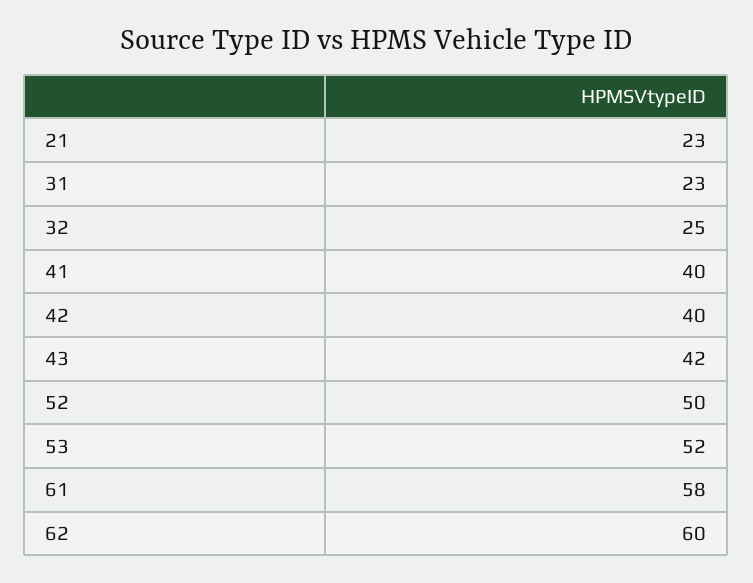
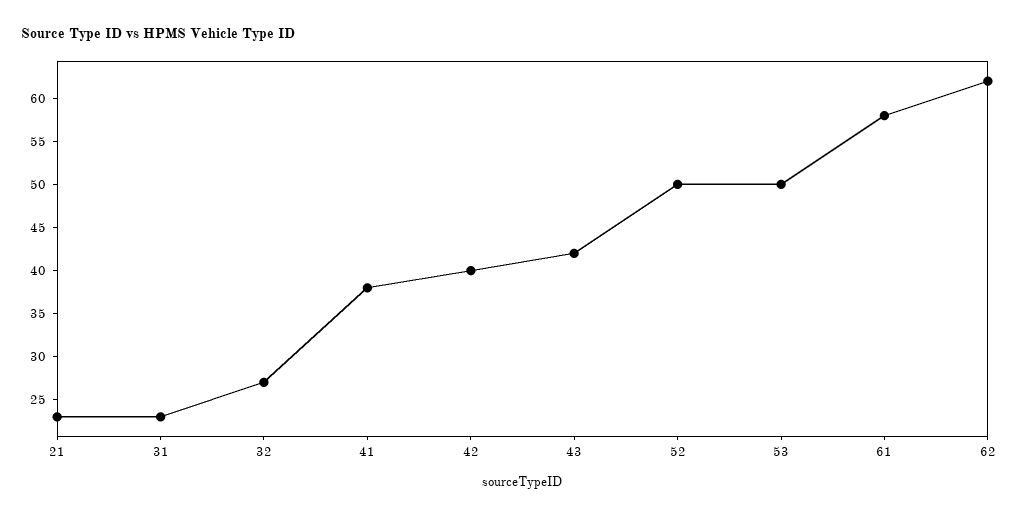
32: 25 -> 27
41: 40 -> 38
53: 52 -> 50
62: 60 -> 62

